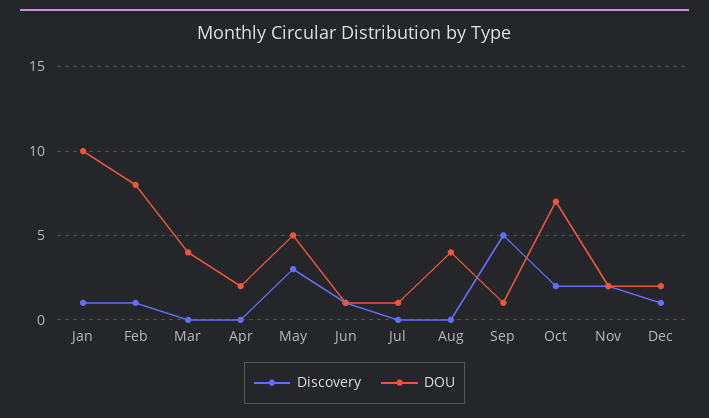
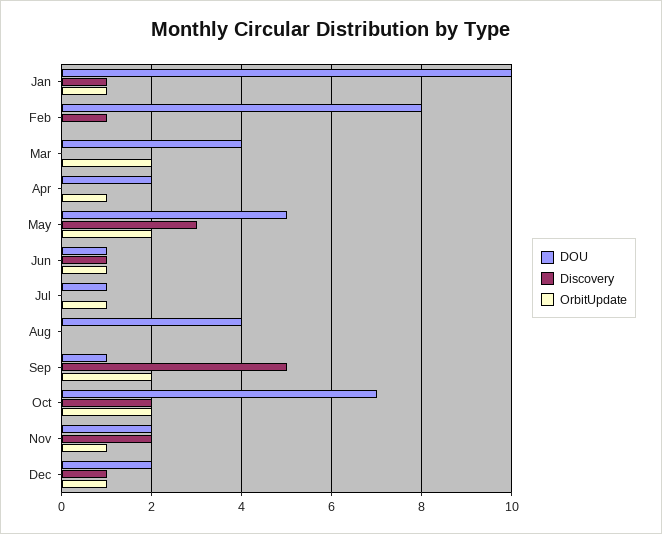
OrbitUpdate, Jan: none -> 1
OrbitUpdate, Feb: none -> 0
OrbitUpdate, Mar: none -> 2
OrbitUpdate, Apr: none -> 1
OrbitUpdate, May: none -> 2
OrbitUpdate, Jun: none -> 1
OrbitUpdate, Jul: none -> 1
OrbitUpdate, Aug: none -> 0
OrbitUpdate, Sep: none -> 2
OrbitUpdate, Oct: none -> 2
OrbitUpdate, Nov: none -> 1
OrbitUpdate, Dec: none -> 1

